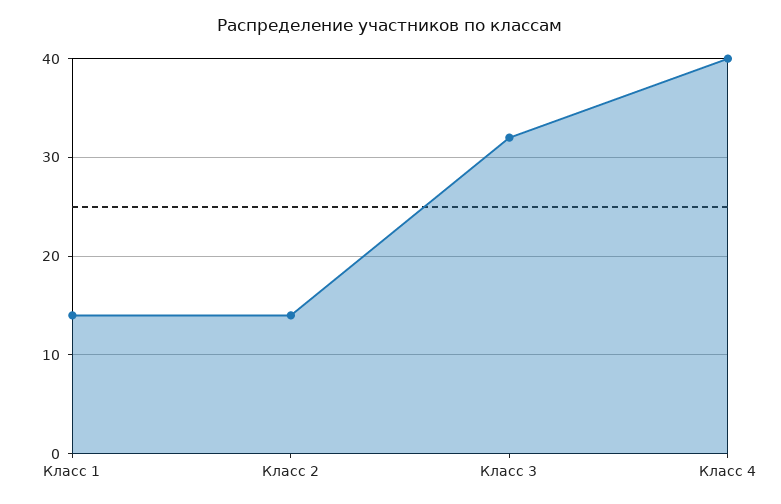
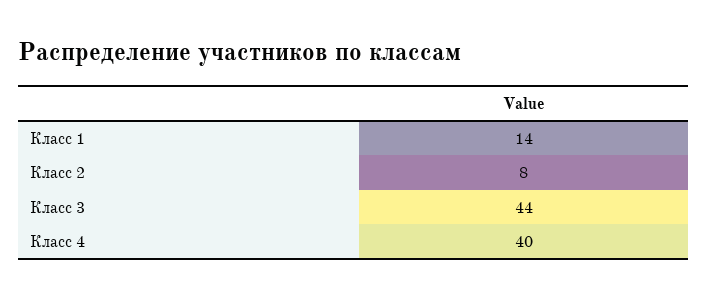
Класс 2: 14 -> 8
Класс 3: 32 -> 44

